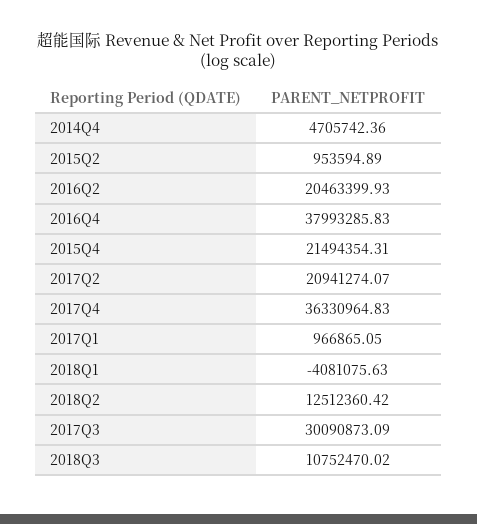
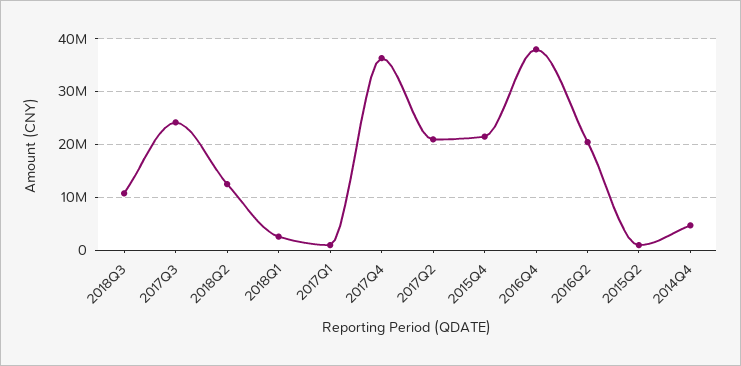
2018Q1: -4081075.63 -> 2000000
2017Q3: 30090873.09 -> 24000000

